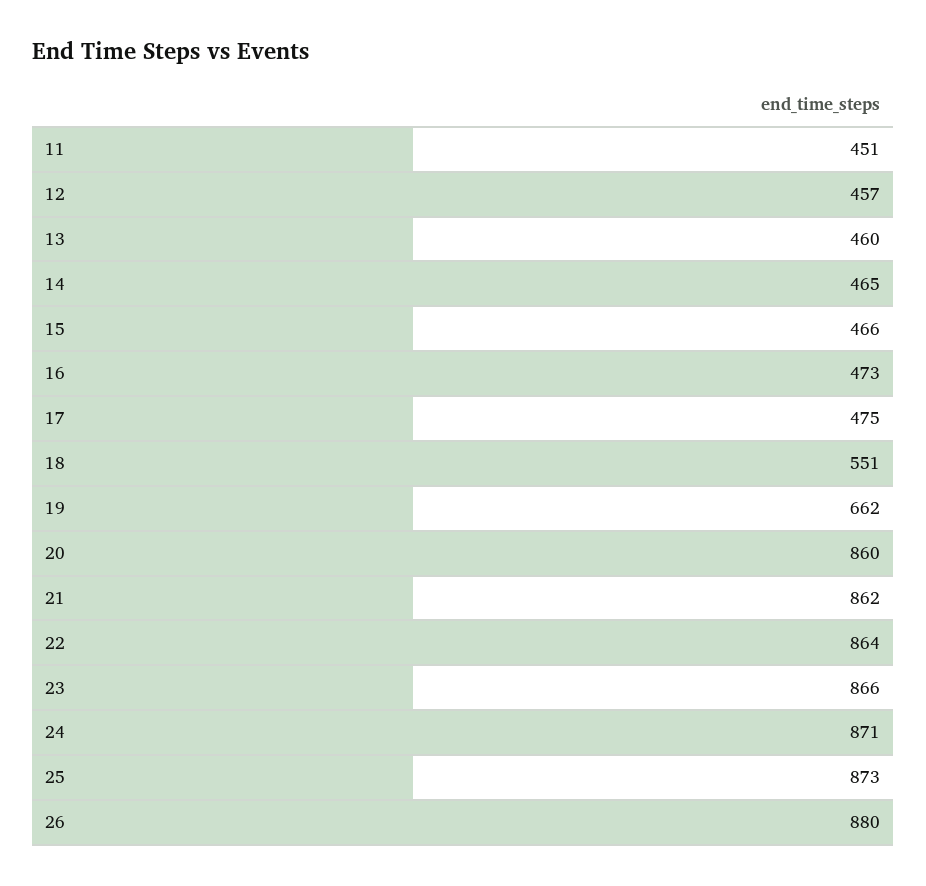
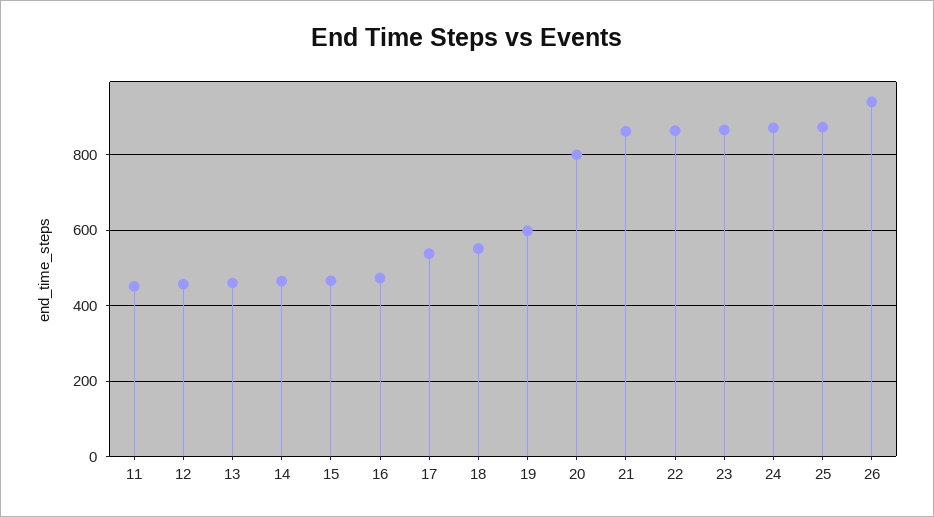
17: 475 -> 540
19: 662 -> 600
20: 860 -> 800
26: 880 -> 940

